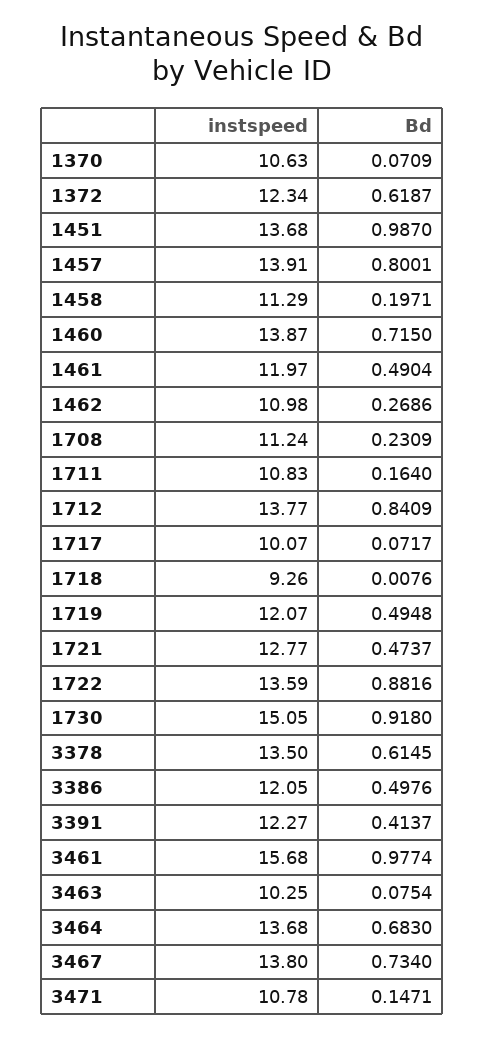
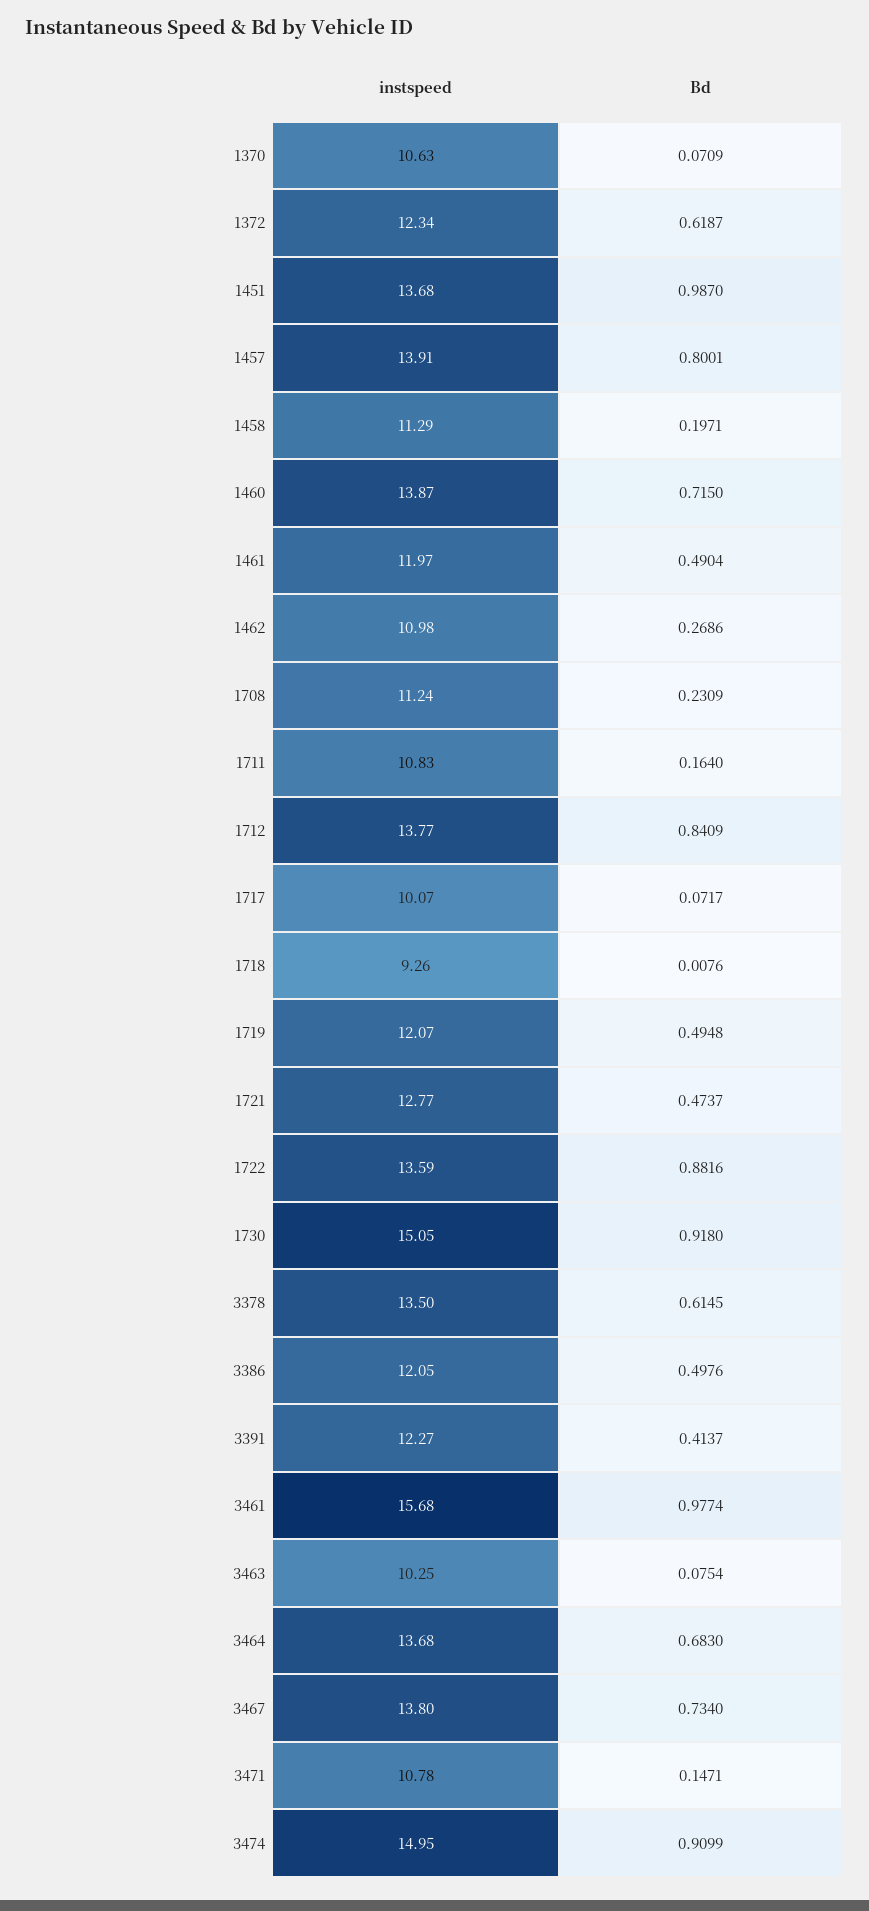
instspeed, 3474: none -> 14.95
Bd, 3474: none -> 0.9099

